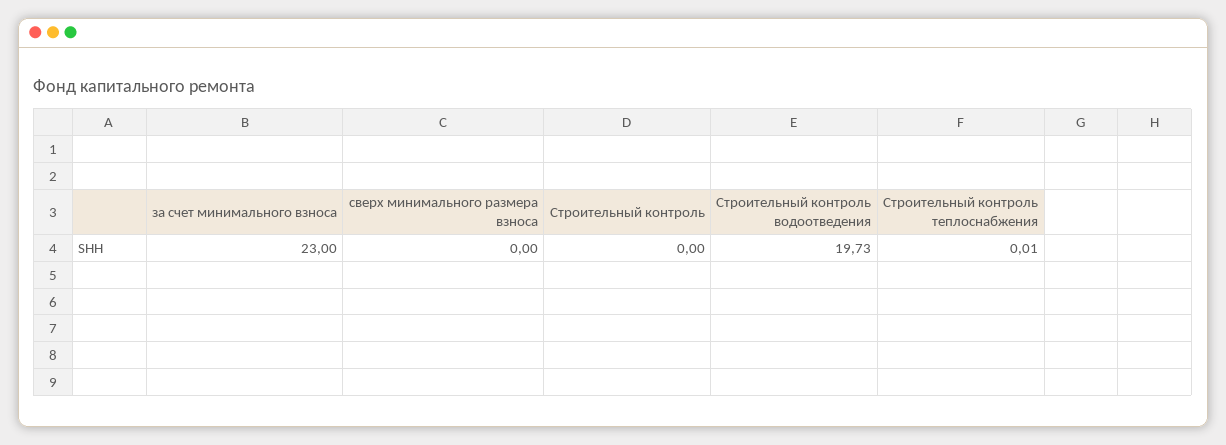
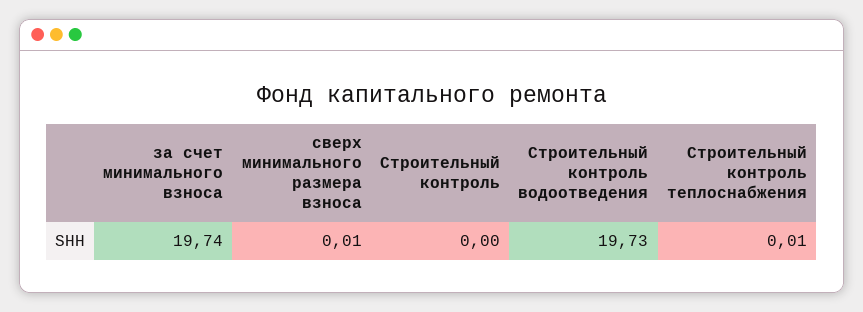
за счет минимального взноса: 23 -> 19.74
сверх минимального размера взноса: 0 -> 0.01

